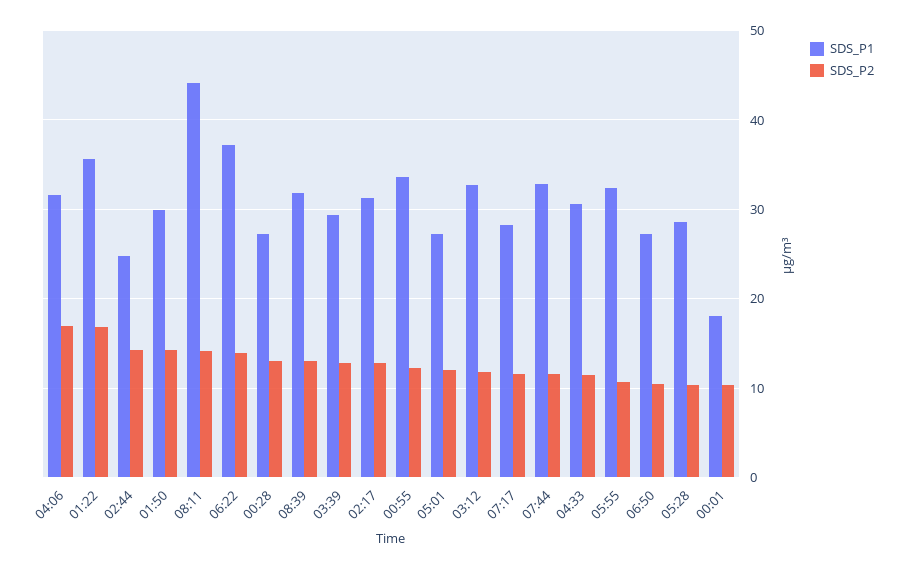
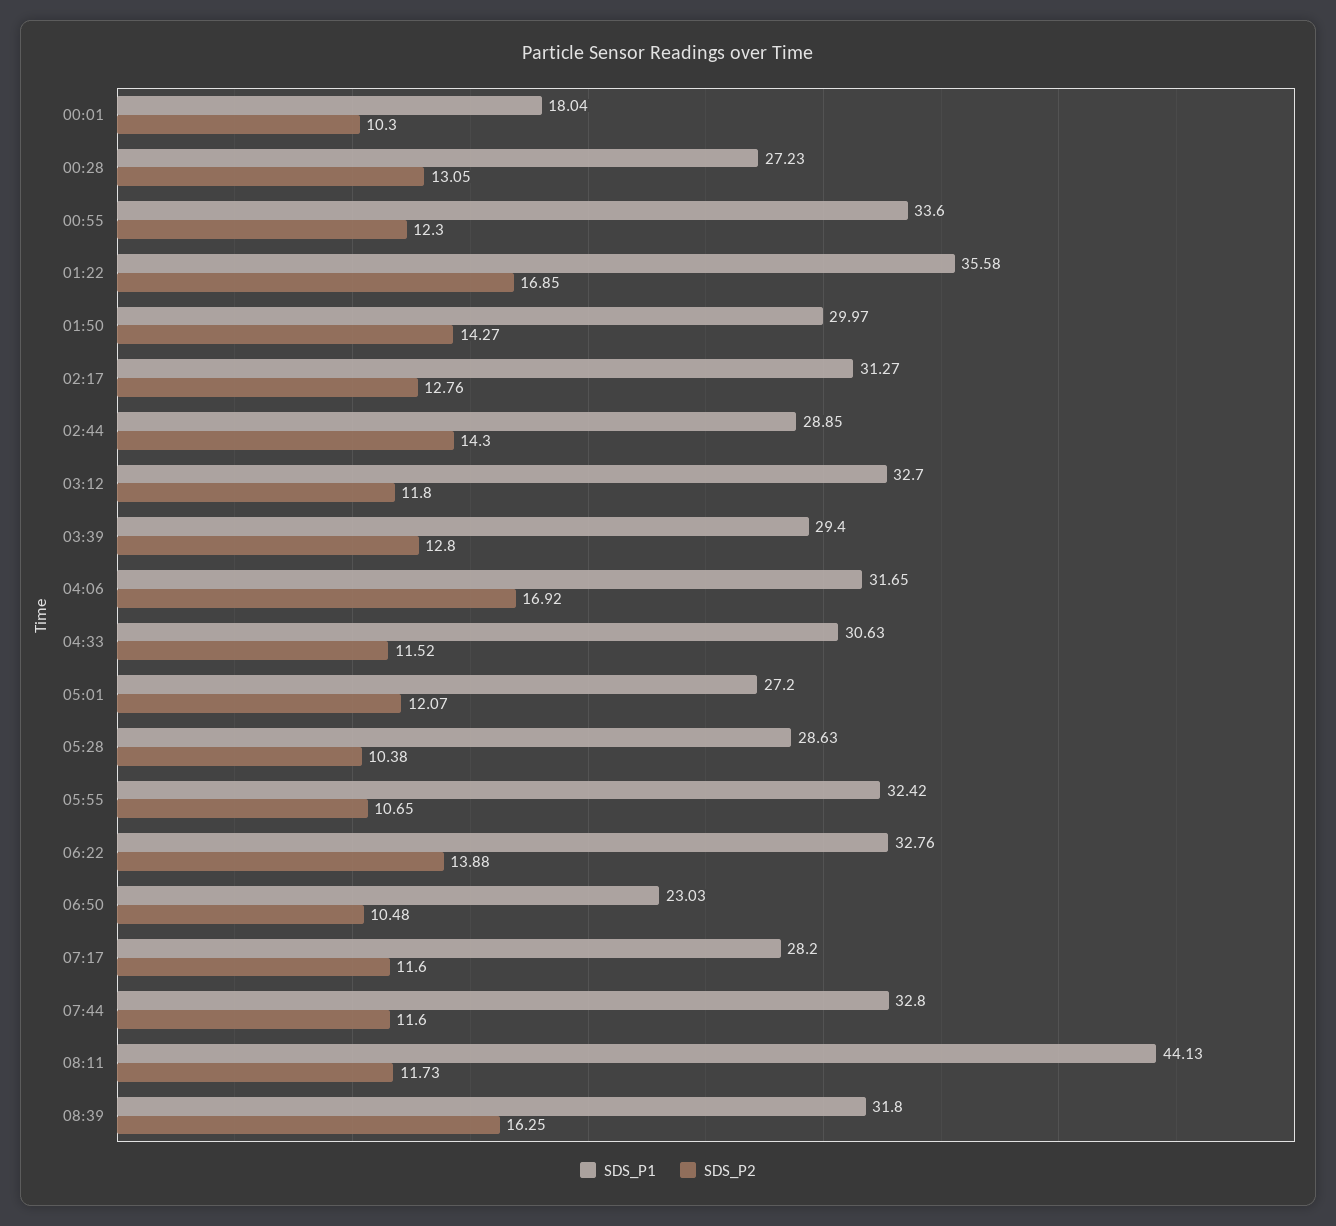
SDS_P1, 02:44: 25 -> 28.85
SDS_P2, 08:11: 14 -> 11.73
SDS_P1, 06:22: 37 -> 32.76
SDS_P2, 08:39: 13 -> 16.25
SDS_P1, 06:50: 27 -> 23.03

